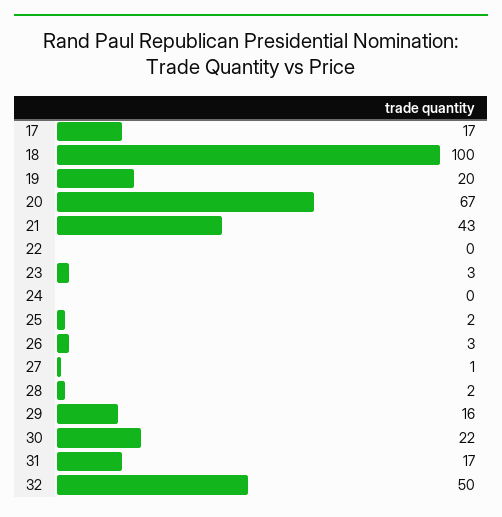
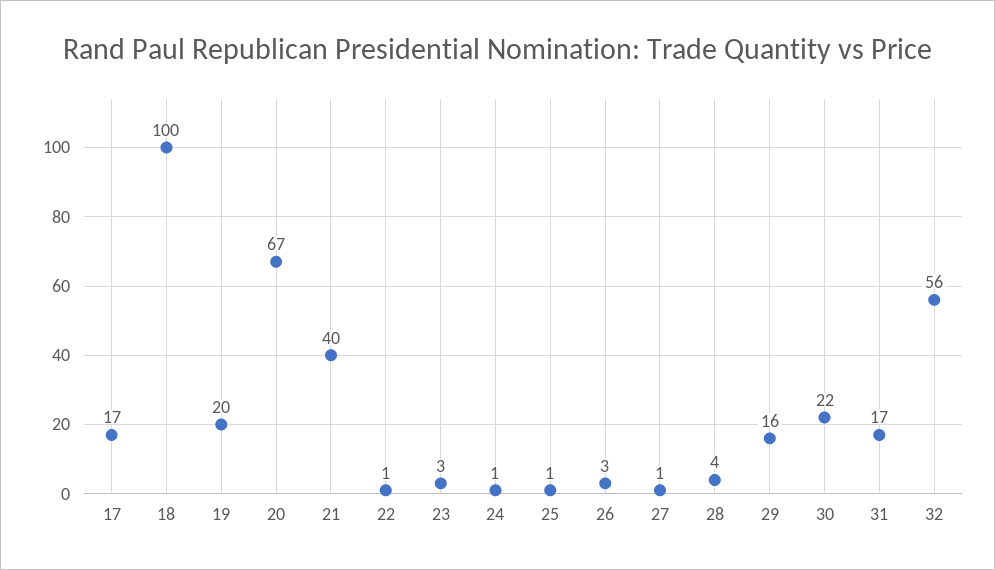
21: 43 -> 40
22: 0 -> 1
24: 0 -> 1
25: 2 -> 1
28: 2 -> 4
32: 50 -> 56

